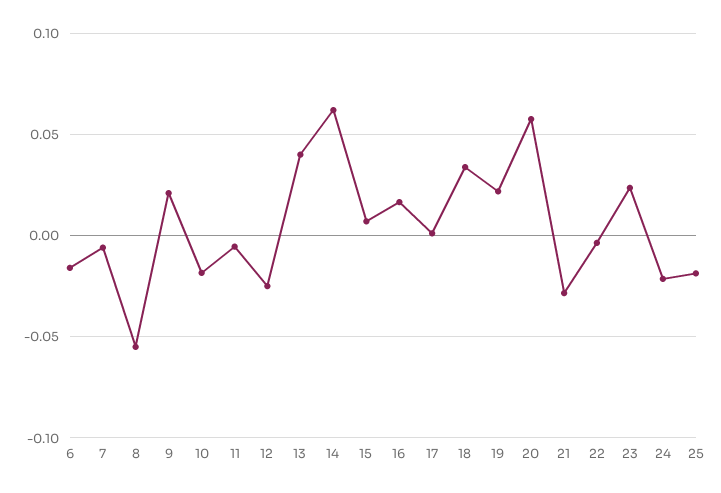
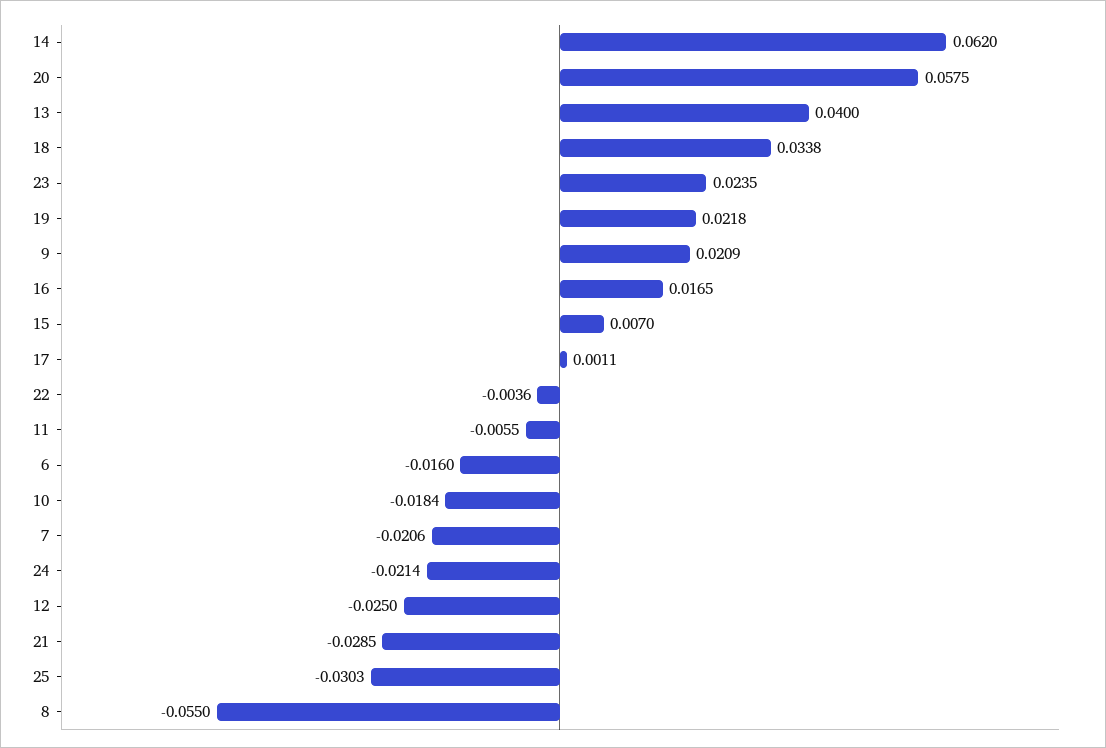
7: -0.005 -> -0.0206
25: -0.02 -> -0.0303

